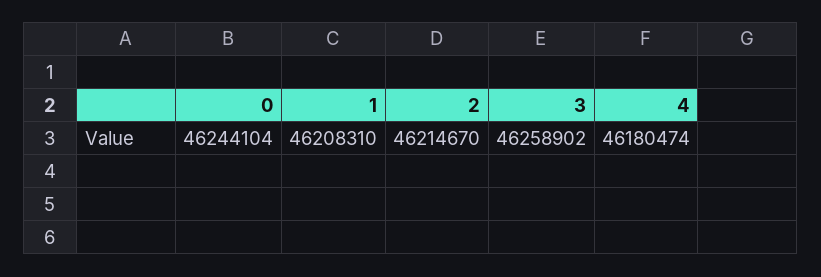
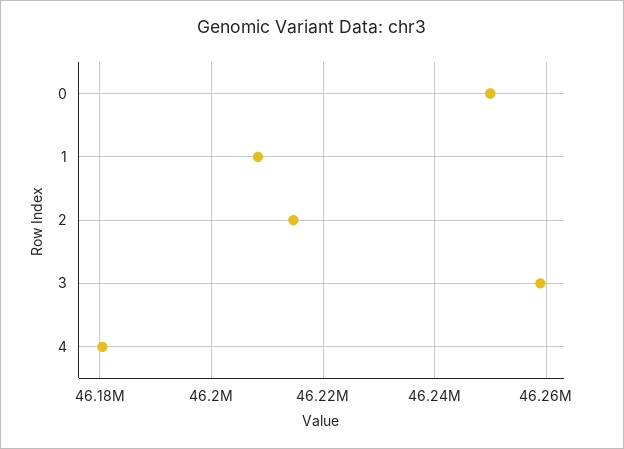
0: 46244104 -> 46250000

